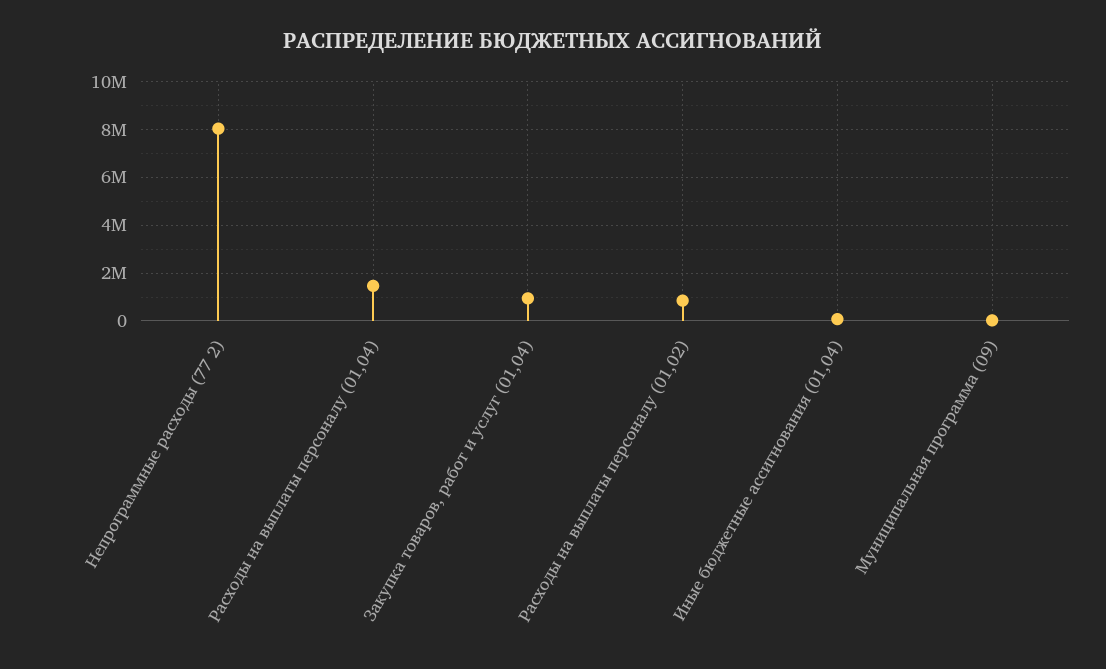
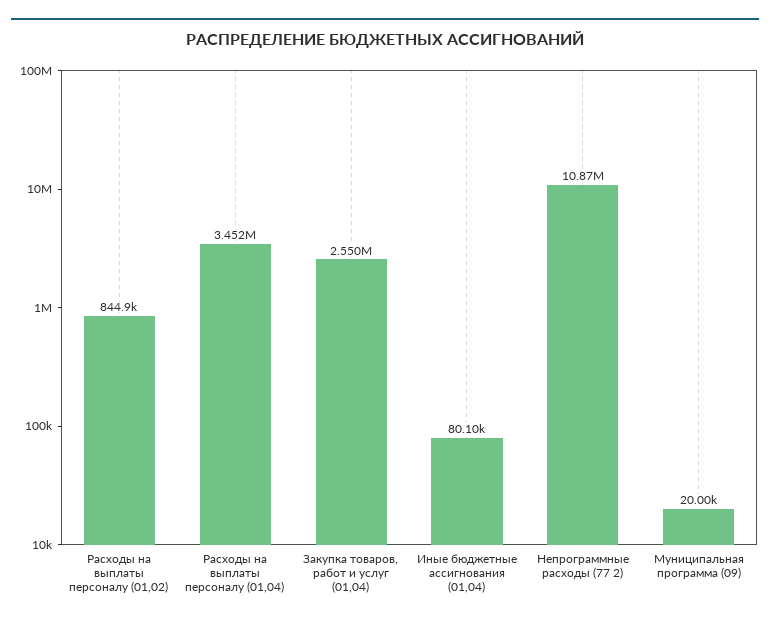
Непрограммные расходы (77 2): 8000000 -> 10870000
Расходы на выплаты персоналу (01,04): 1500000 -> 3452000
Закупка товаров, работ и услуг (01,04): 1000000 -> 2550000

